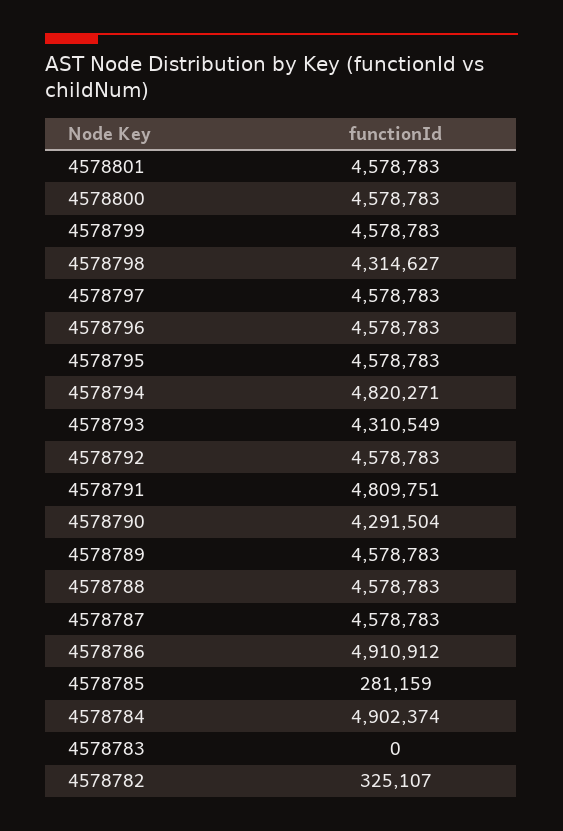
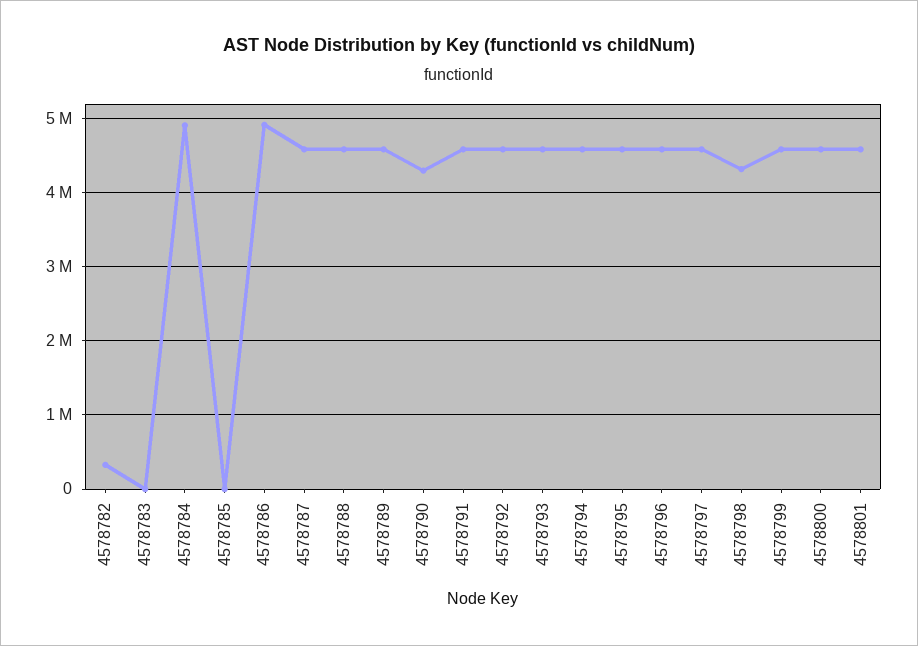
4578794: 4820271 -> 4600000
4578793: 4310549 -> 4600000
4578791: 4809751 -> 4600000
4578785: 281159 -> 0

